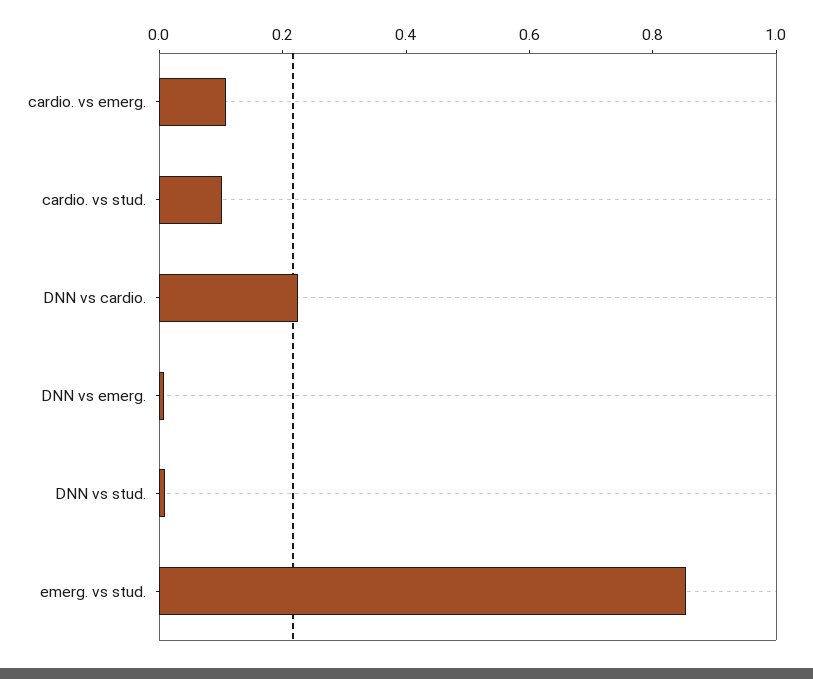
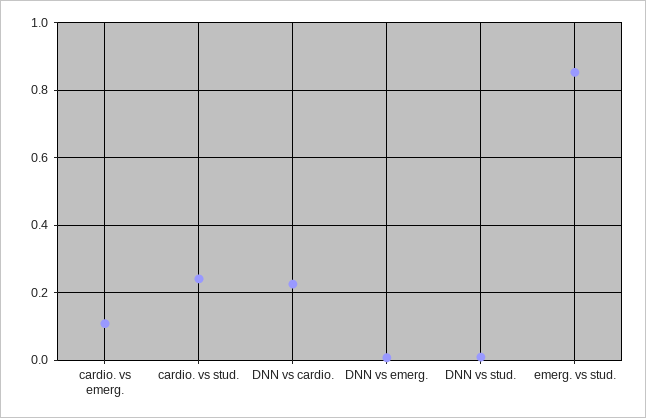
cardio. vs stud.: 0.1 -> 0.24

